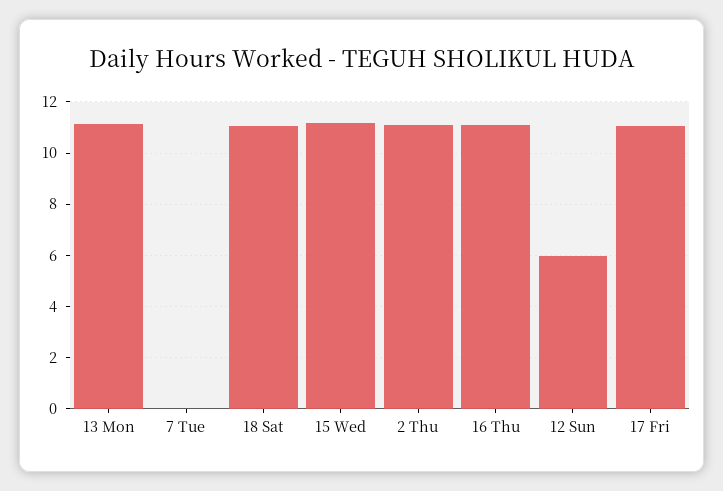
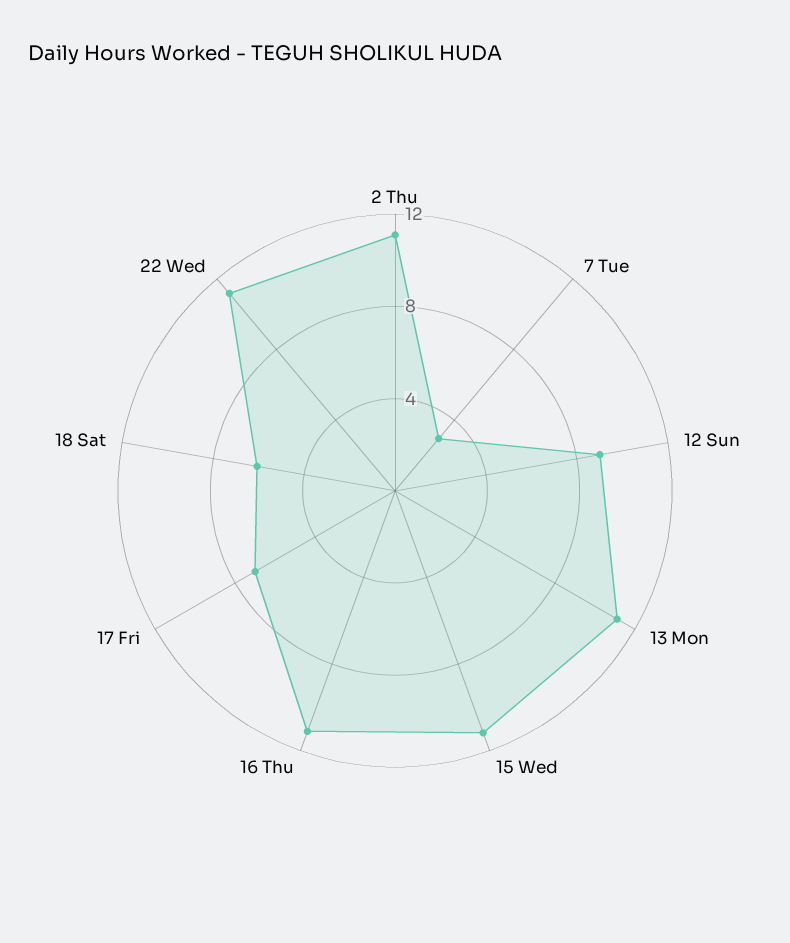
7 Tue: 0 -> 3
18 Sat: 11 -> 6
12 Sun: 6 -> 9
17 Fri: 11 -> 7
22 Wed: none -> 11

